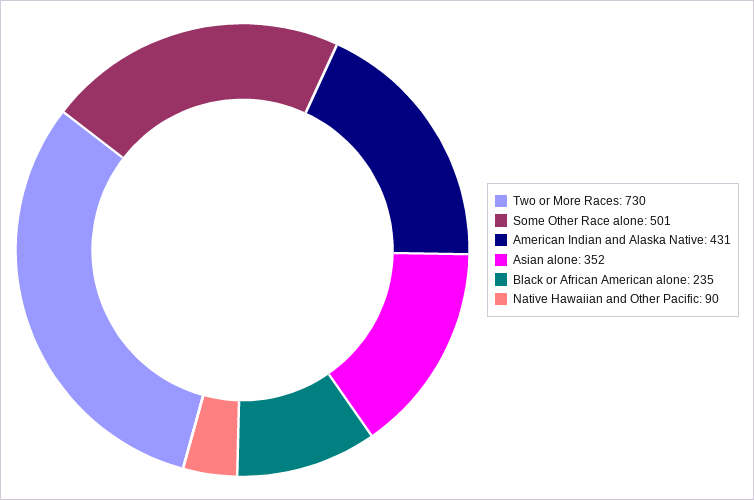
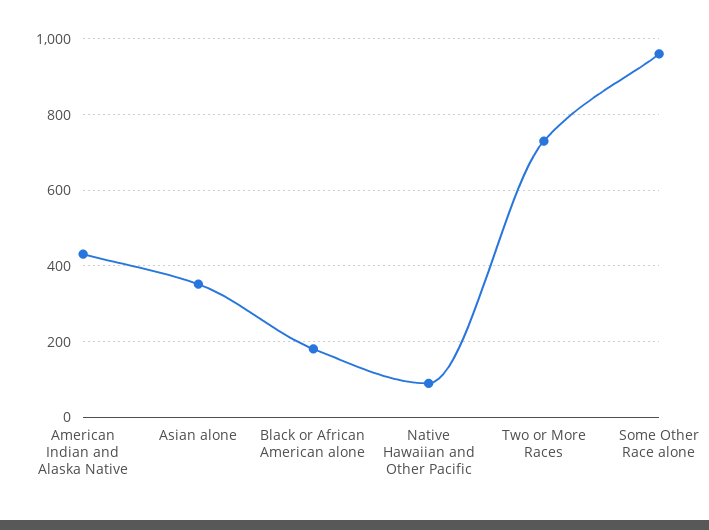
Some Other Race alone: 501 -> 960
Black or African American alone: 235 -> 180

